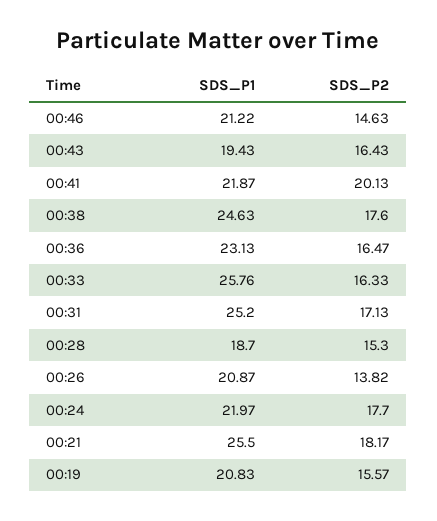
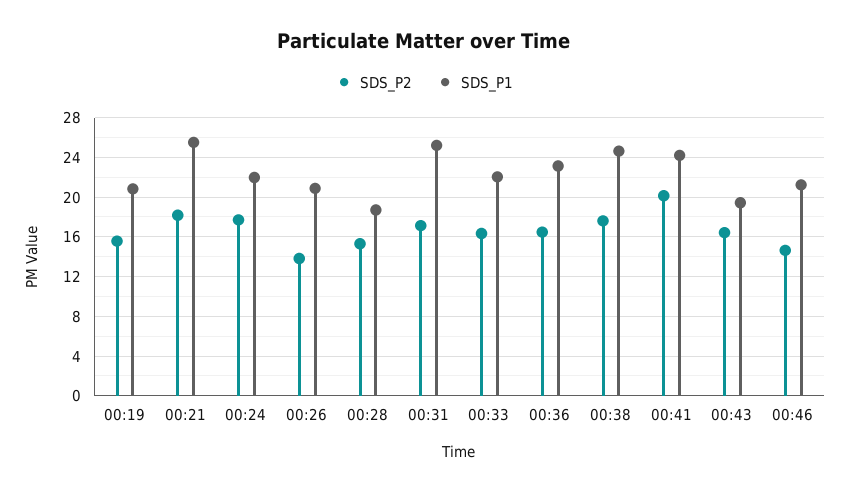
SDS_P1, 00:41: 21.87 -> 24
SDS_P1, 00:33: 25.76 -> 22

